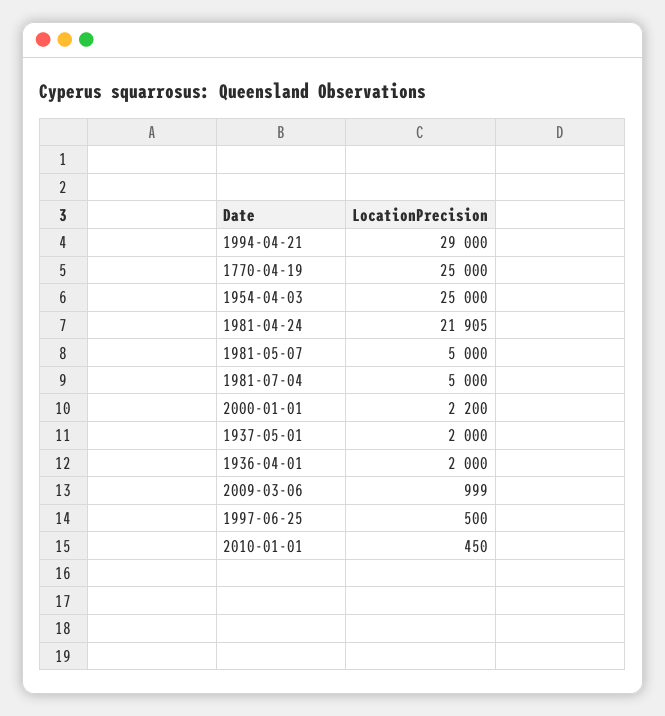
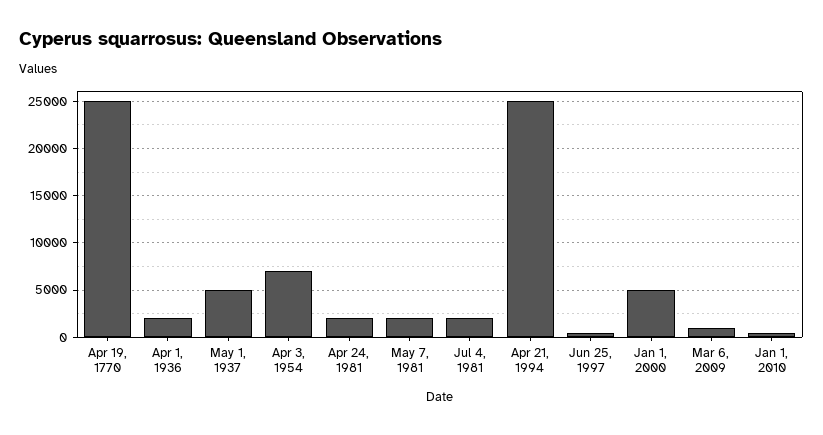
1994-04-21: 29000 -> 25000
1954-04-03: 25000 -> 7000
1981-04-24: 21905 -> 2000
1981-05-07: 5000 -> 2000
1981-07-04: 5000 -> 2000
2000-01-01: 2200 -> 5000
1937-05-01: 2000 -> 5000

